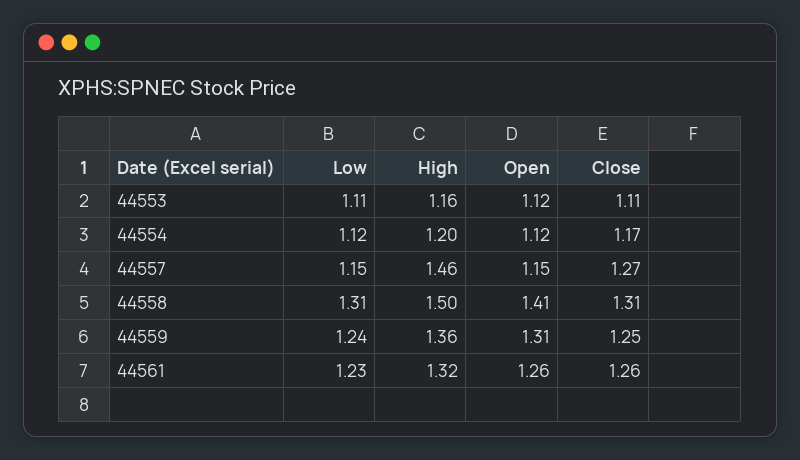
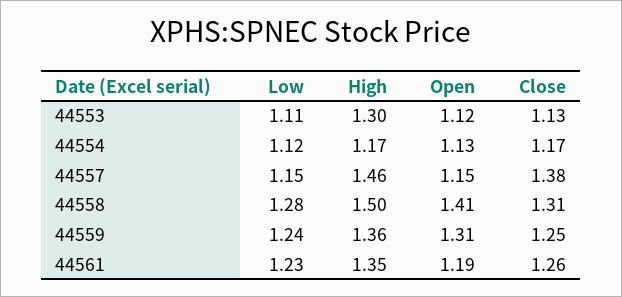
High, 44553: 1.16 -> 1.3
Close, 44553: 1.11 -> 1.13
High, 44554: 1.2 -> 1.17
Open, 44554: 1.12 -> 1.13
Close, 44557: 1.27 -> 1.38
Low, 44558: 1.31 -> 1.28
High, 44561: 1.32 -> 1.35
Open, 44561: 1.26 -> 1.19

